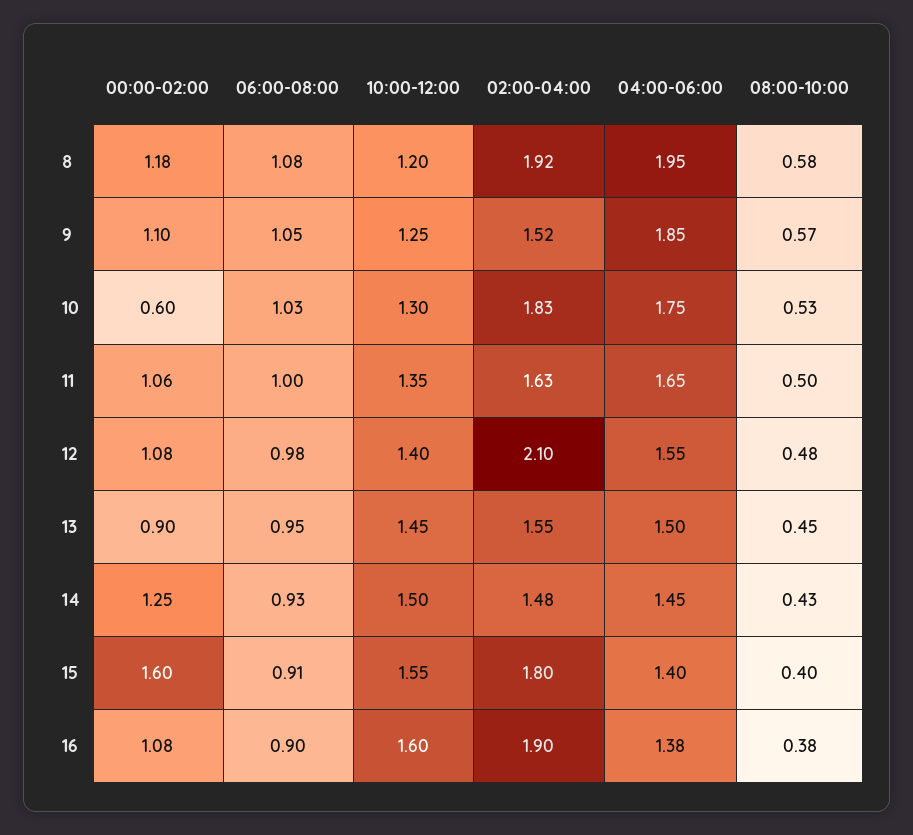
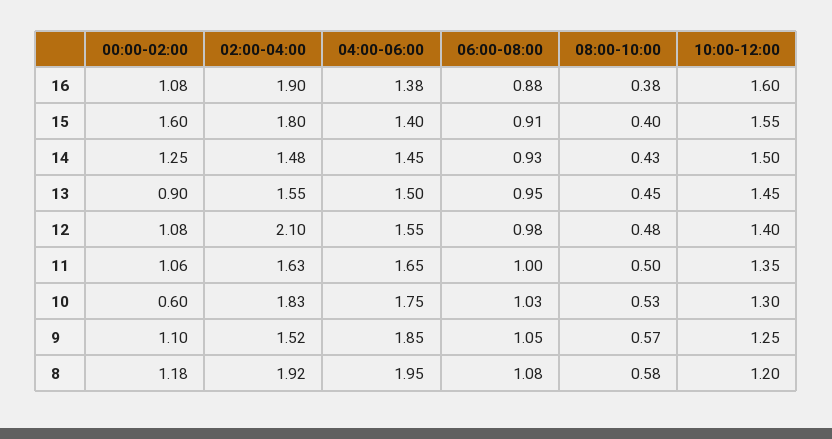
06:00-08:00, 16: 0.9 -> 0.88

